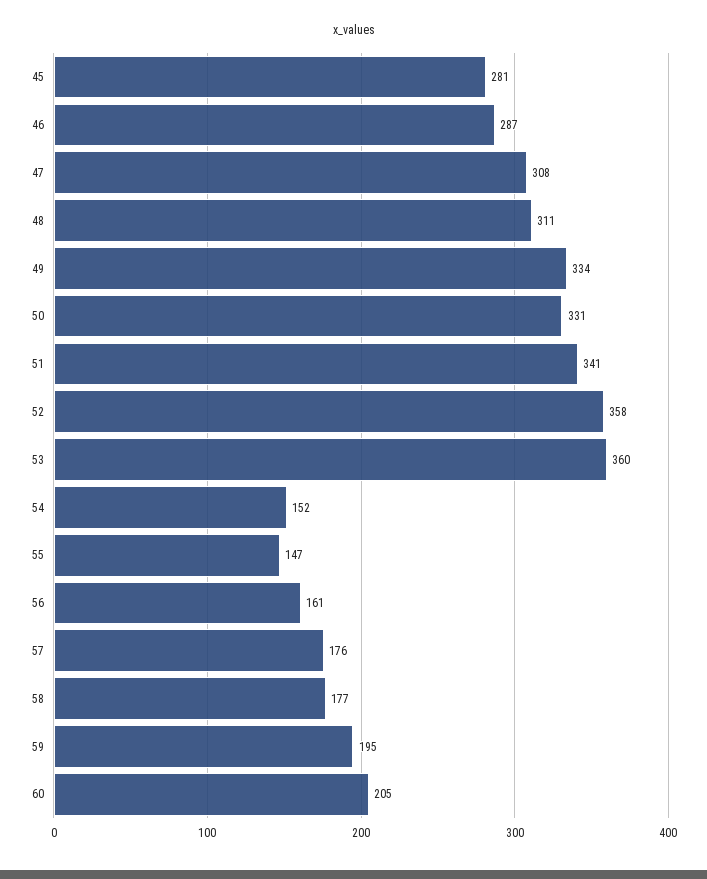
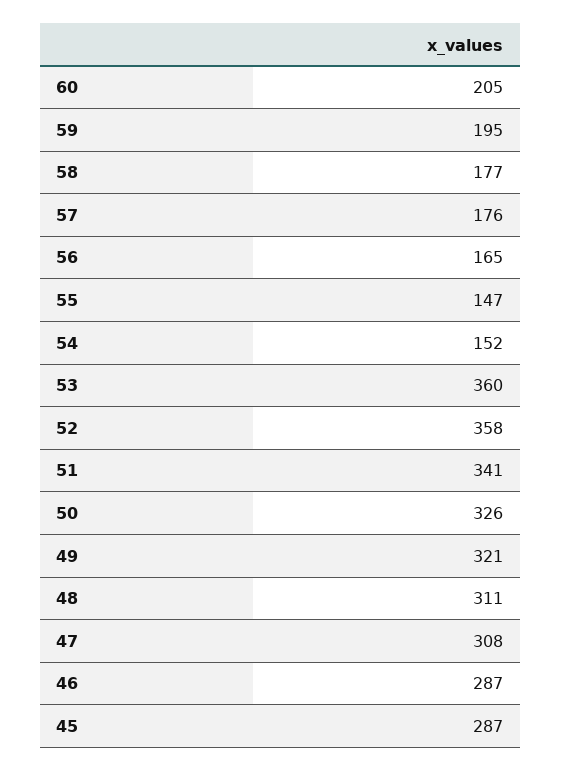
45: 281 -> 287
49: 334 -> 321
50: 331 -> 326
56: 161 -> 165

